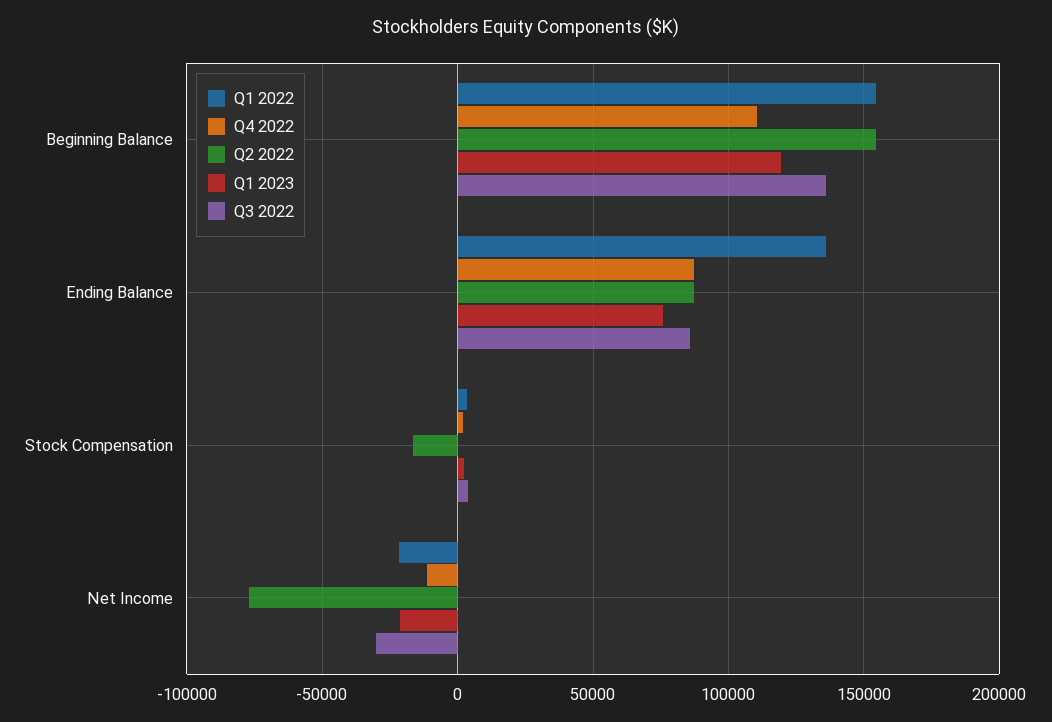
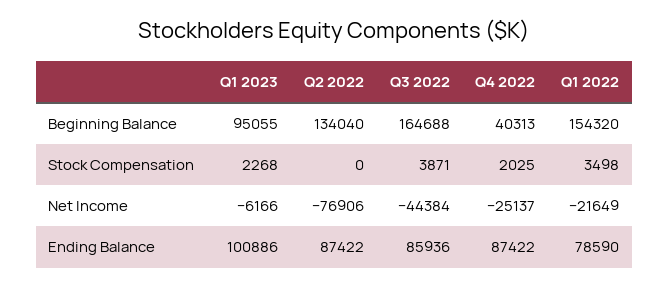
Q4 2022, Beginning Balance: 110000 -> 40313
Q2 2022, Beginning Balance: 155000 -> 134040
Q1 2023, Beginning Balance: 120000 -> 95055
Q3 2022, Beginning Balance: 135000 -> 164688
Q1 2022, Ending Balance: 135000 -> 78590
Q1 2023, Ending Balance: 75000 -> 100886
Q2 2022, Stock Compensation: -15000 -> 0
Q4 2022, Net Income: -10000 -> -25137
Q1 2023, Net Income: -20000 -> -6166
Q3 2022, Net Income: -30000 -> -44384

